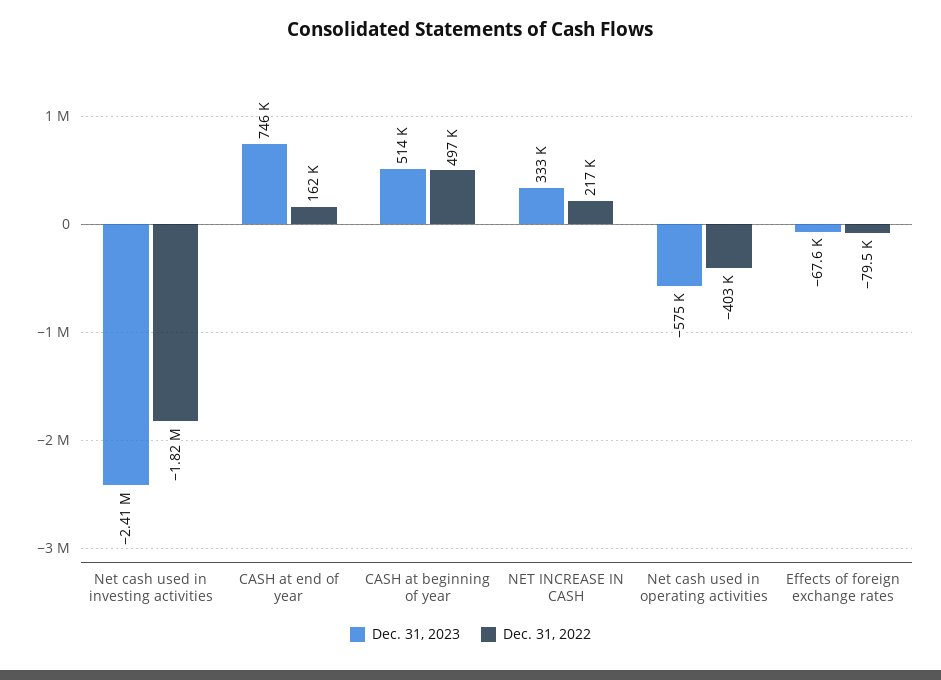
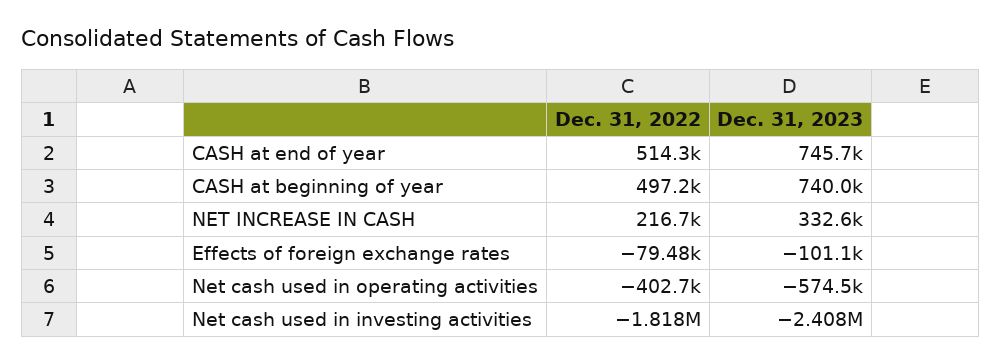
Dec. 31, 2022, CASH at end of year: 162000 -> 514300
Dec. 31, 2023, CASH at beginning of year: 514000 -> 740000
Dec. 31, 2023, Effects of foreign exchange rates: -67600 -> -101100

